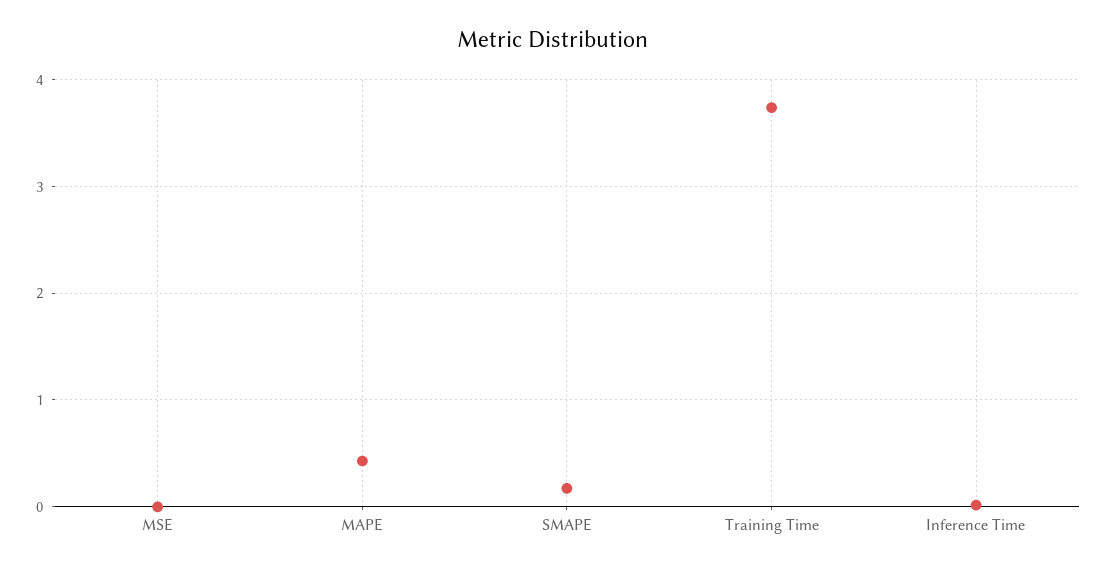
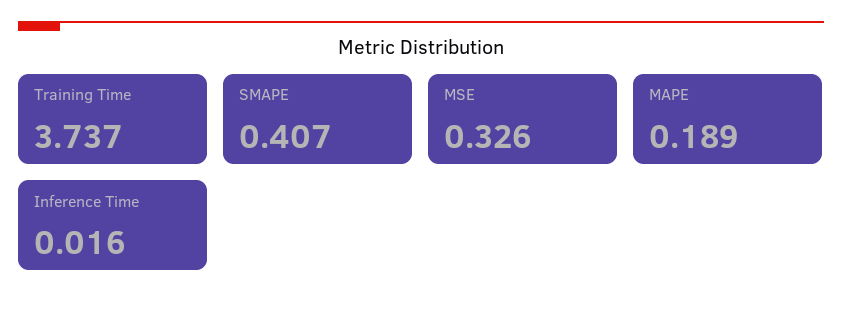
MSE: 0 -> 0.326
MAPE: 0.4 -> 0.189
SMAPE: 0.2 -> 0.407

